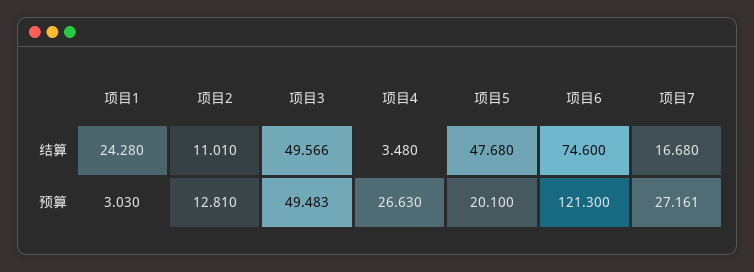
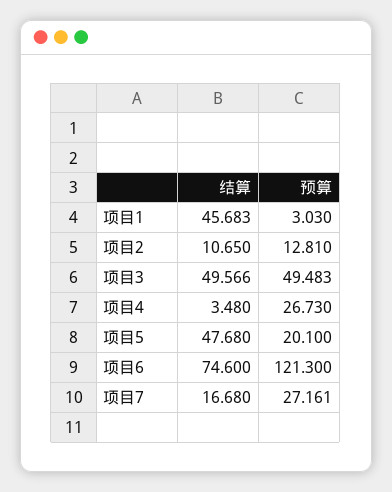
项目1, 结算: 24.28 -> 45.683
项目2, 结算: 11.01 -> 10.65
项目4, 预算: 26.63 -> 26.73

